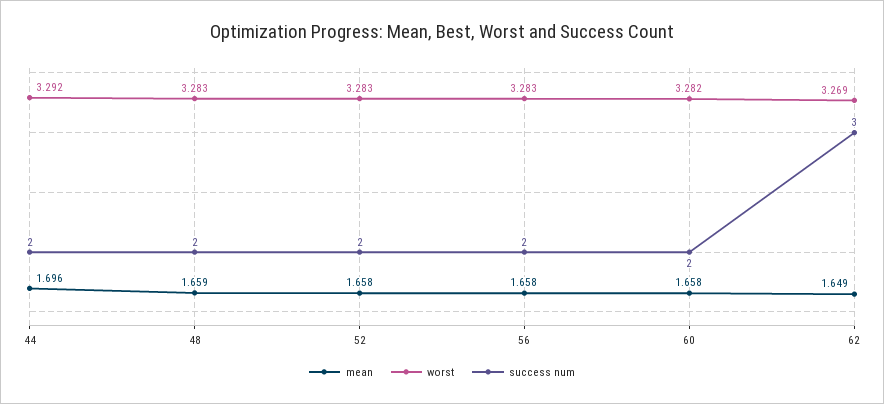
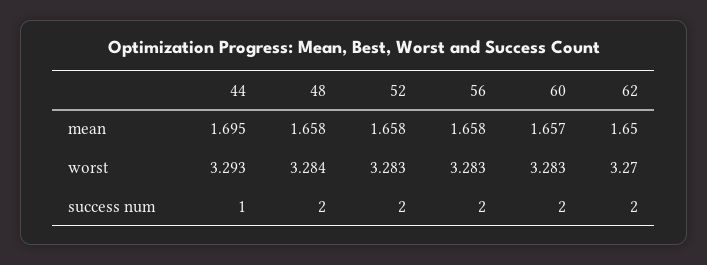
mean, 44: 1.696 -> 1.695
worst, 44: 3.292 -> 3.293
success num, 44: 2 -> 1
mean, 48: 1.659 -> 1.658
worst, 48: 3.283 -> 3.284
mean, 60: 1.658 -> 1.657
worst, 60: 3.282 -> 3.283
mean, 62: 1.649 -> 1.65
worst, 62: 3.269 -> 3.27
success num, 62: 3 -> 2

